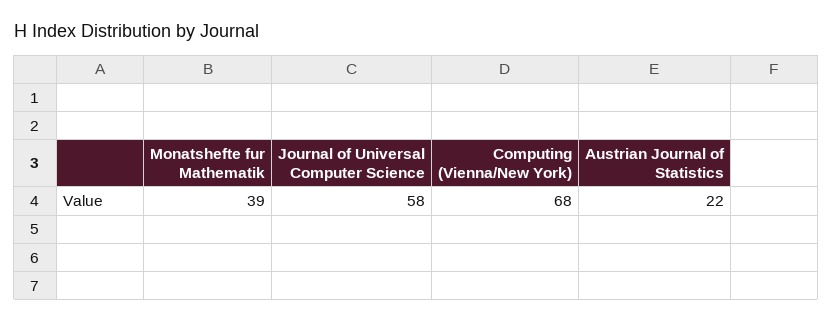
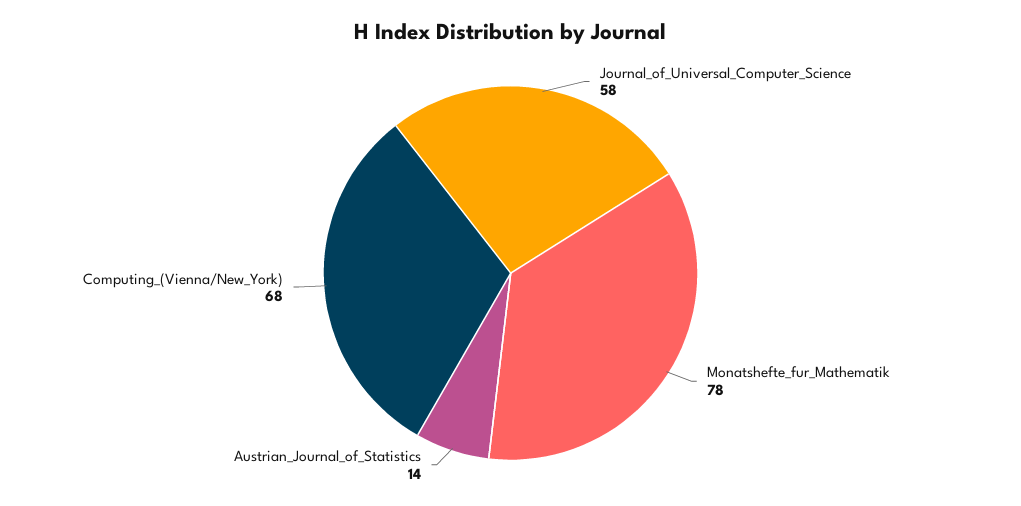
Monatshefte fur Mathematik: 39 -> 78
Austrian Journal of Statistics: 22 -> 14

